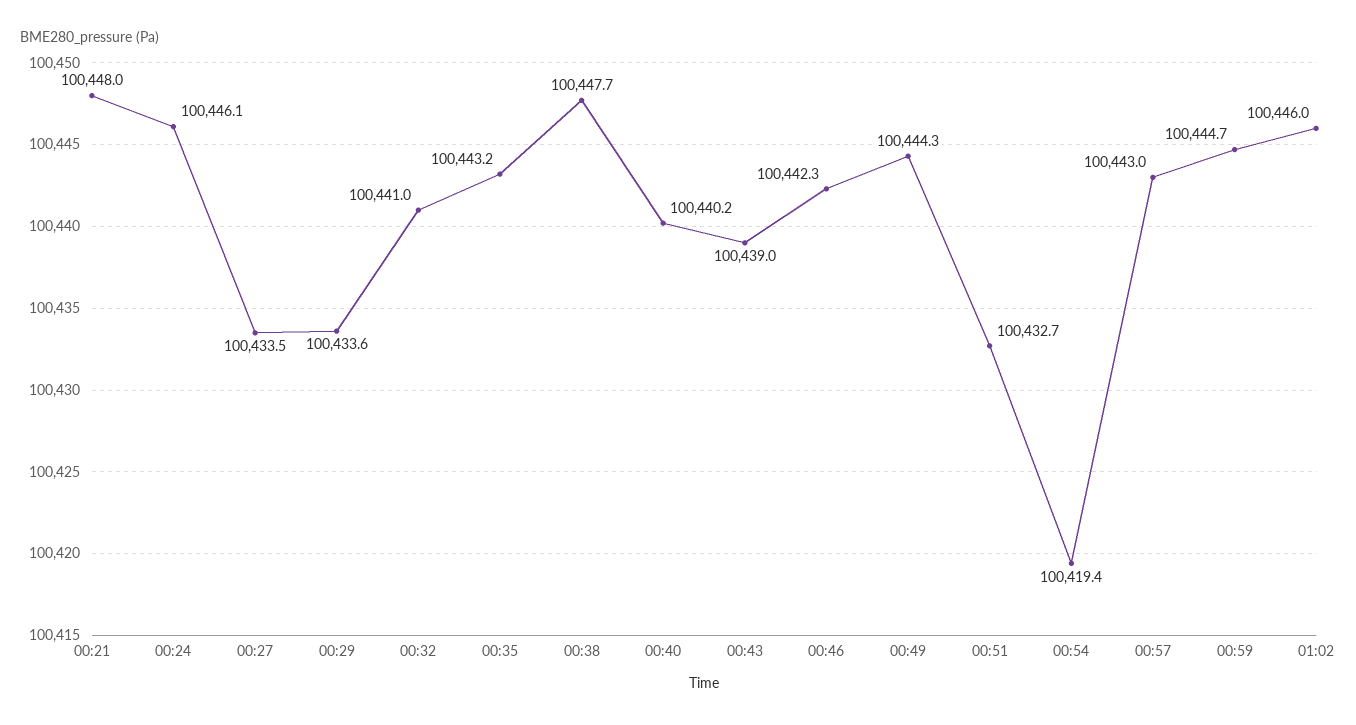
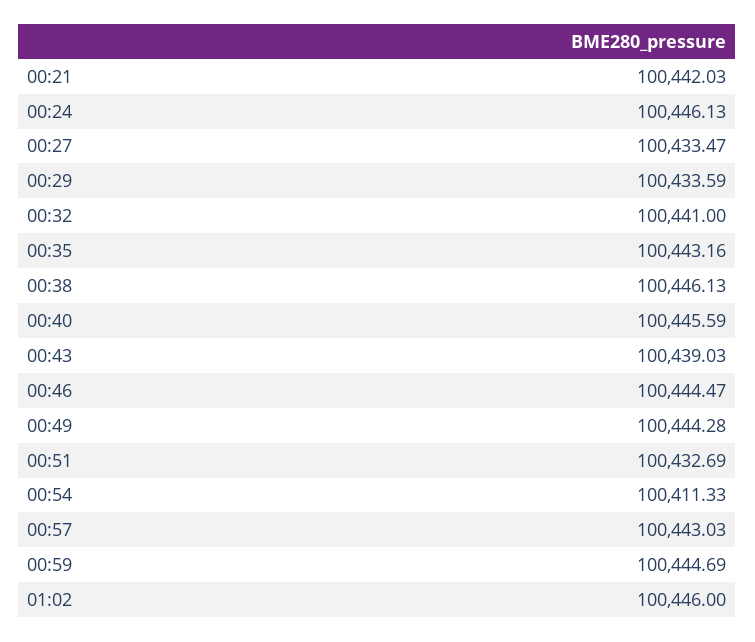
00:21: 100448 -> 100442.03
00:38: 100447.7 -> 100446.13
00:40: 100440.2 -> 100445.59
00:46: 100442.3 -> 100444.47
00:54: 100419.4 -> 100411.33

